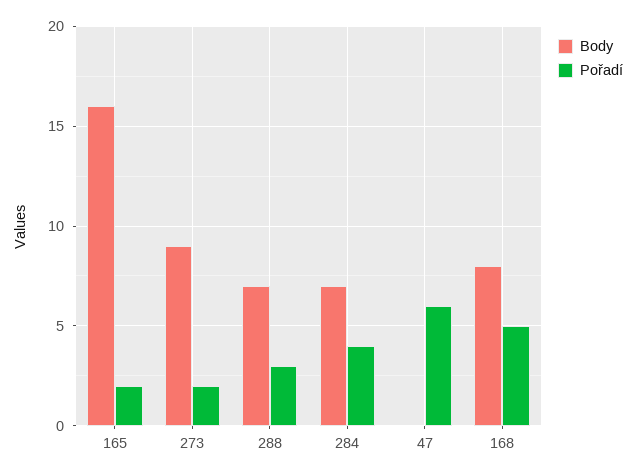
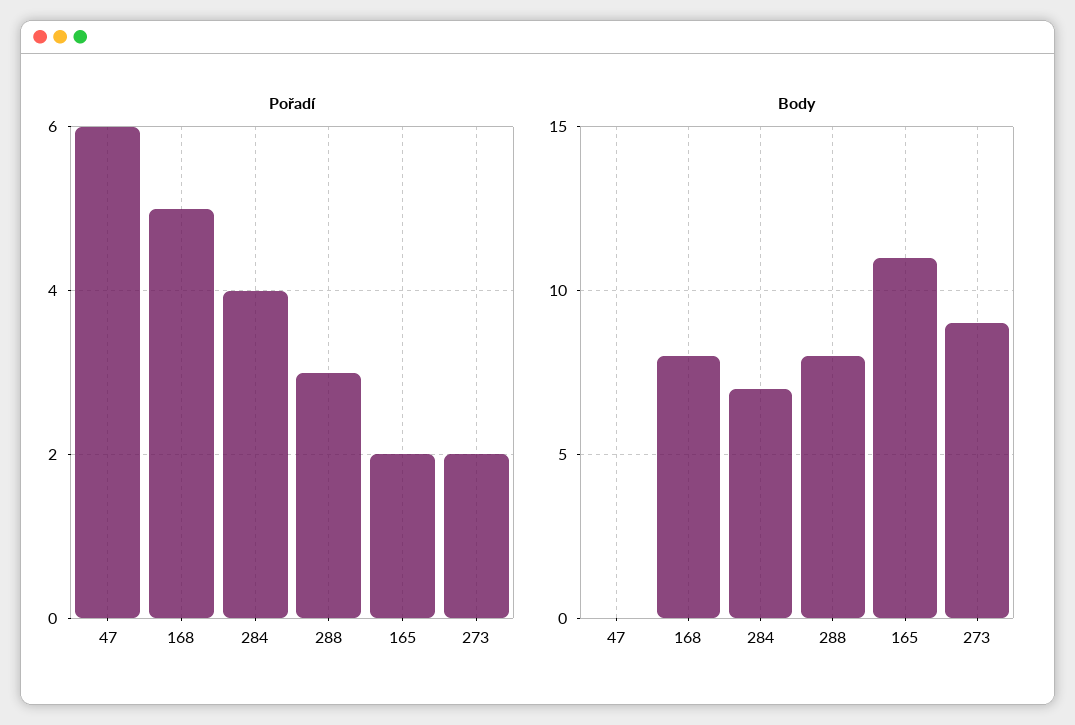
Body, 165: 16 -> 11
Body, 288: 7 -> 8

